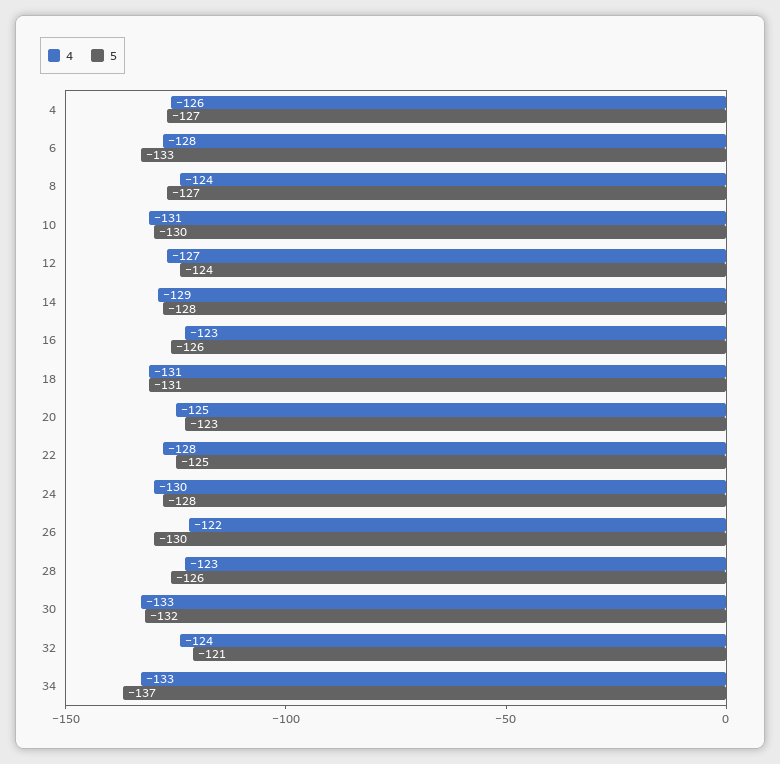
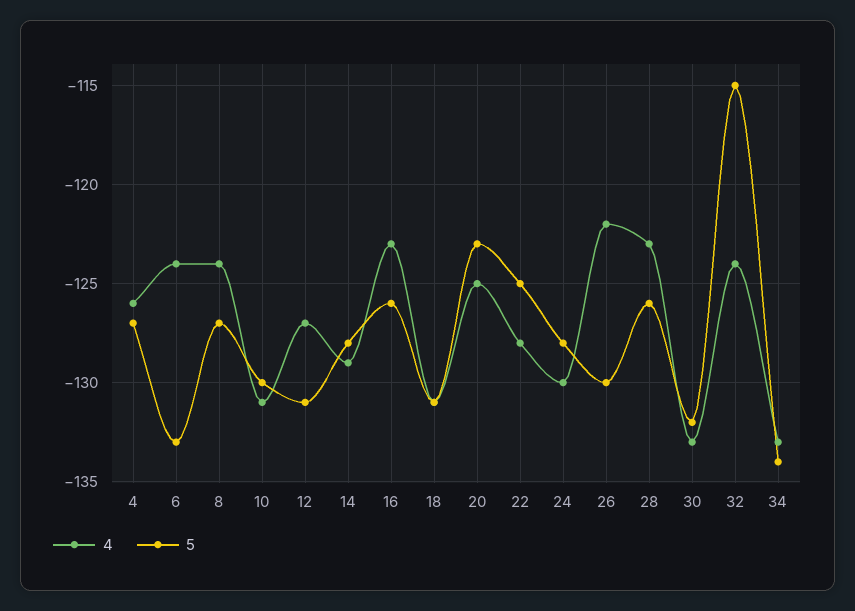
4, 6: -128 -> -124
5, 12: -124 -> -131
5, 32: -121 -> -115
5, 34: -137 -> -134

